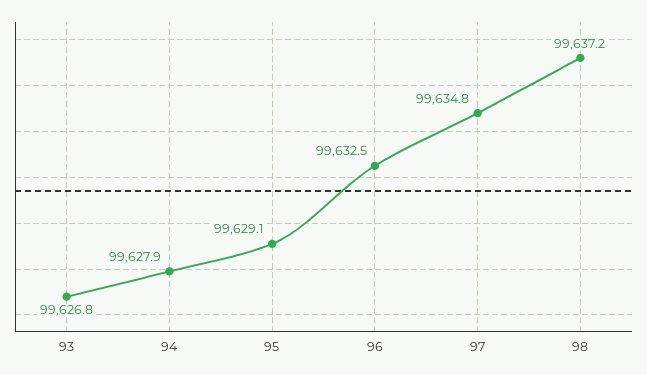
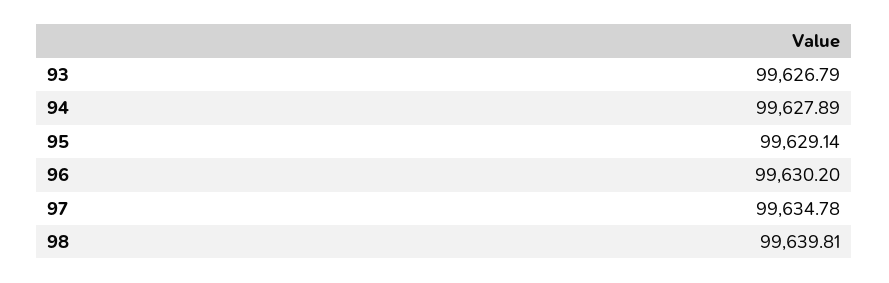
96: 99632.5 -> 99630.2
98: 99637.2 -> 99639.81

